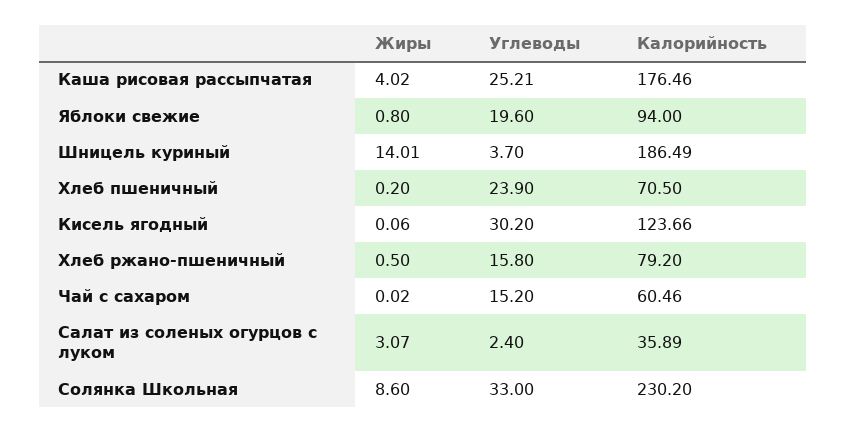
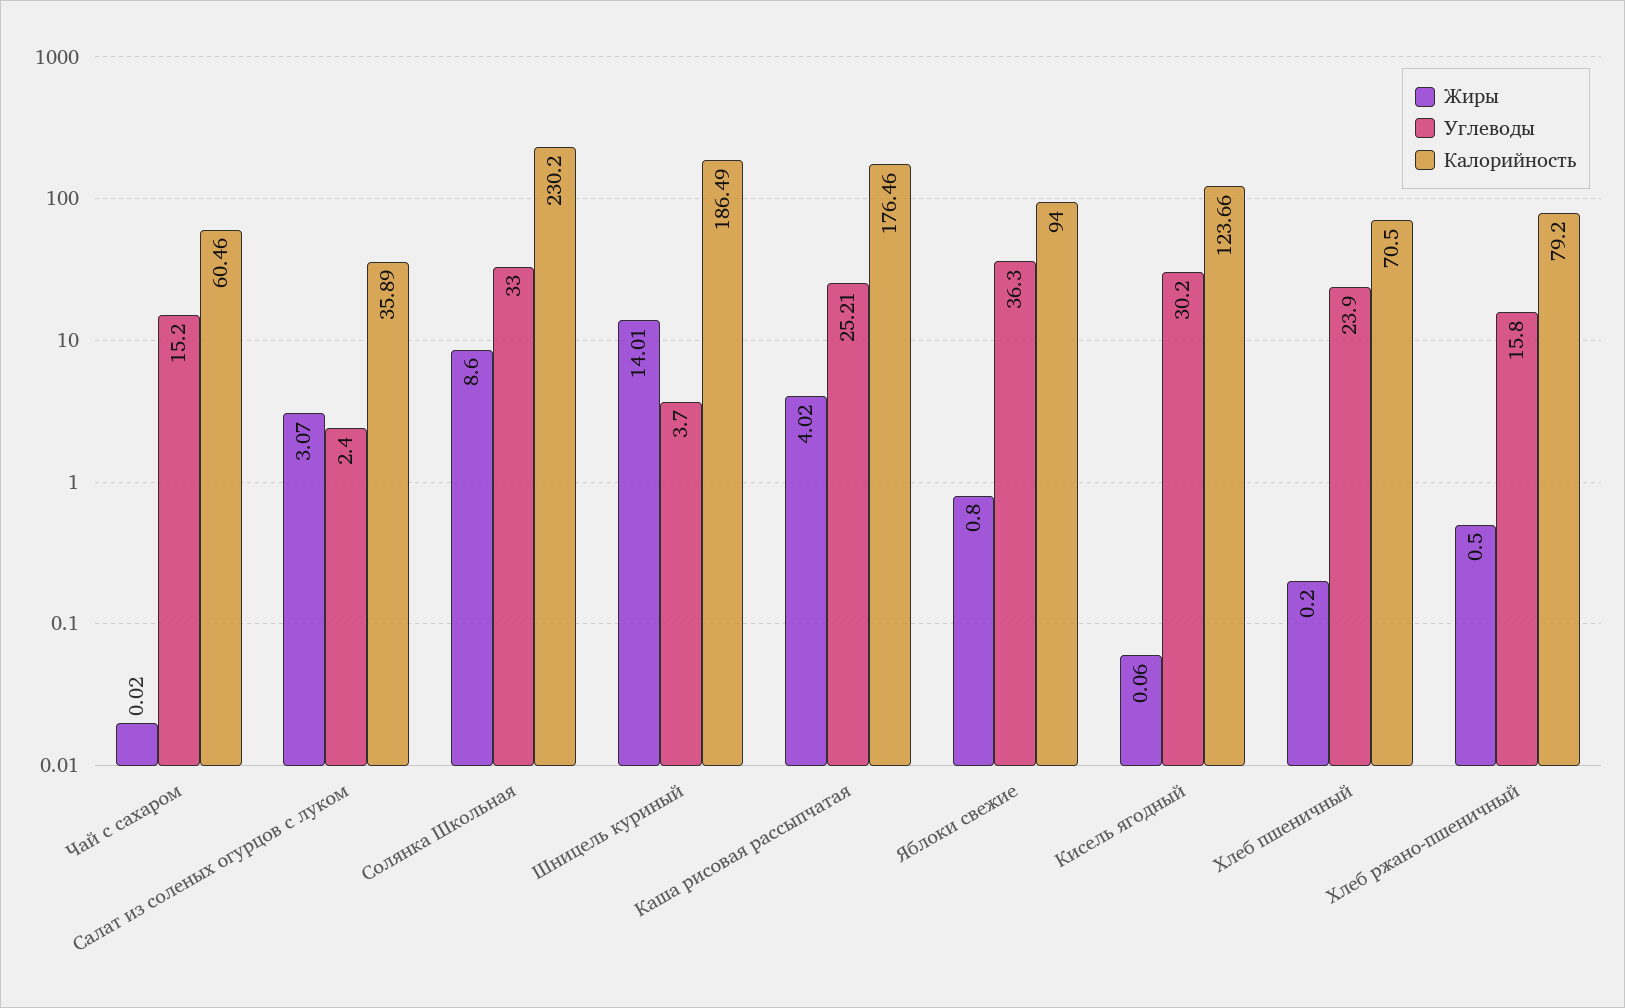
Углеводы, Яблоки свежие: 19.6 -> 36.3

